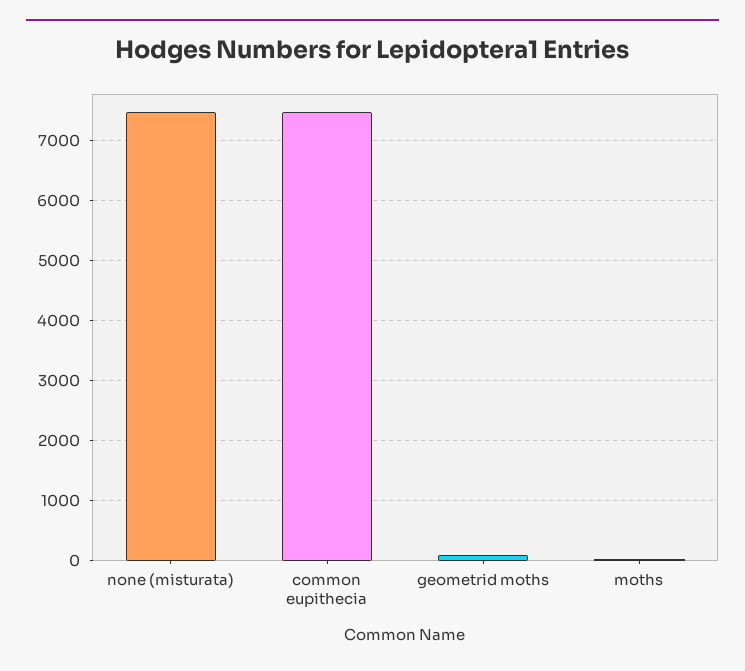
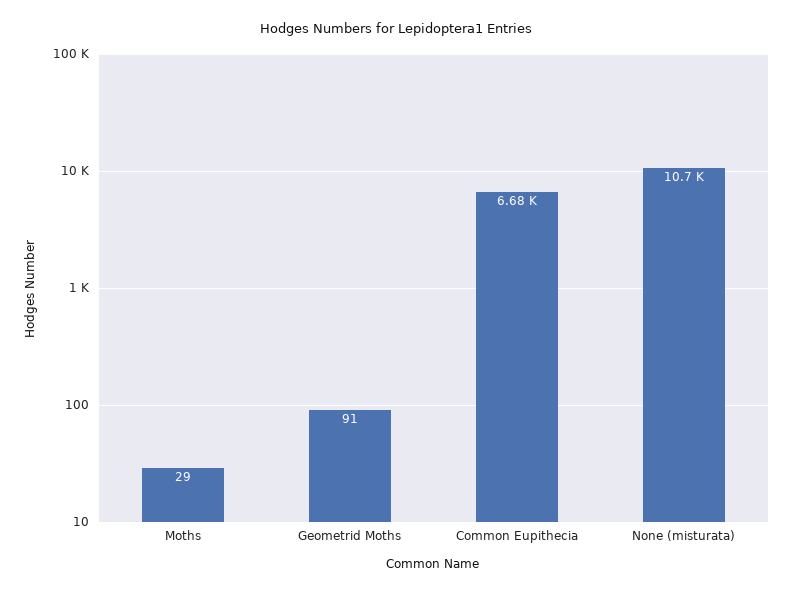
none (misturata): 7500 -> 10700
common eupithecia: 7500 -> 6680

